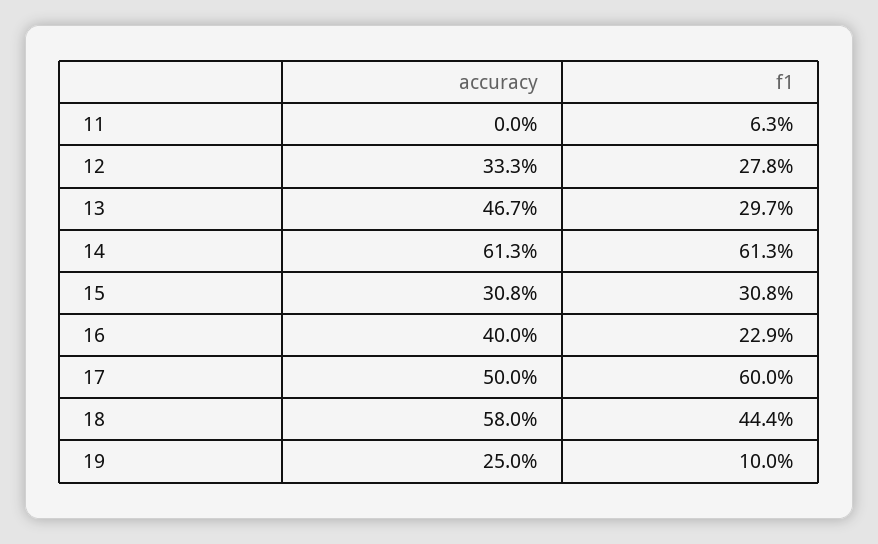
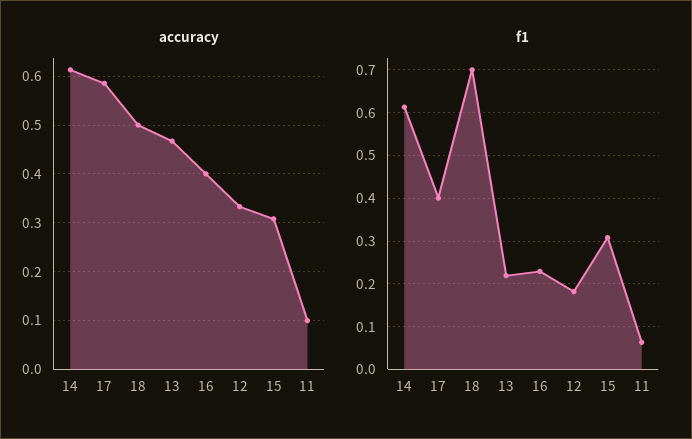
accuracy, 11: 0 -> 0.1
f1, 12: 0.278 -> 0.18
f1, 13: 0.297 -> 0.22
accuracy, 17: 0.5 -> 0.58
f1, 17: 0.6 -> 0.4
accuracy, 18: 0.58 -> 0.5
f1, 18: 0.444 -> 0.7
accuracy, 19: 0.25 -> none
f1, 19: 0.1 -> none

